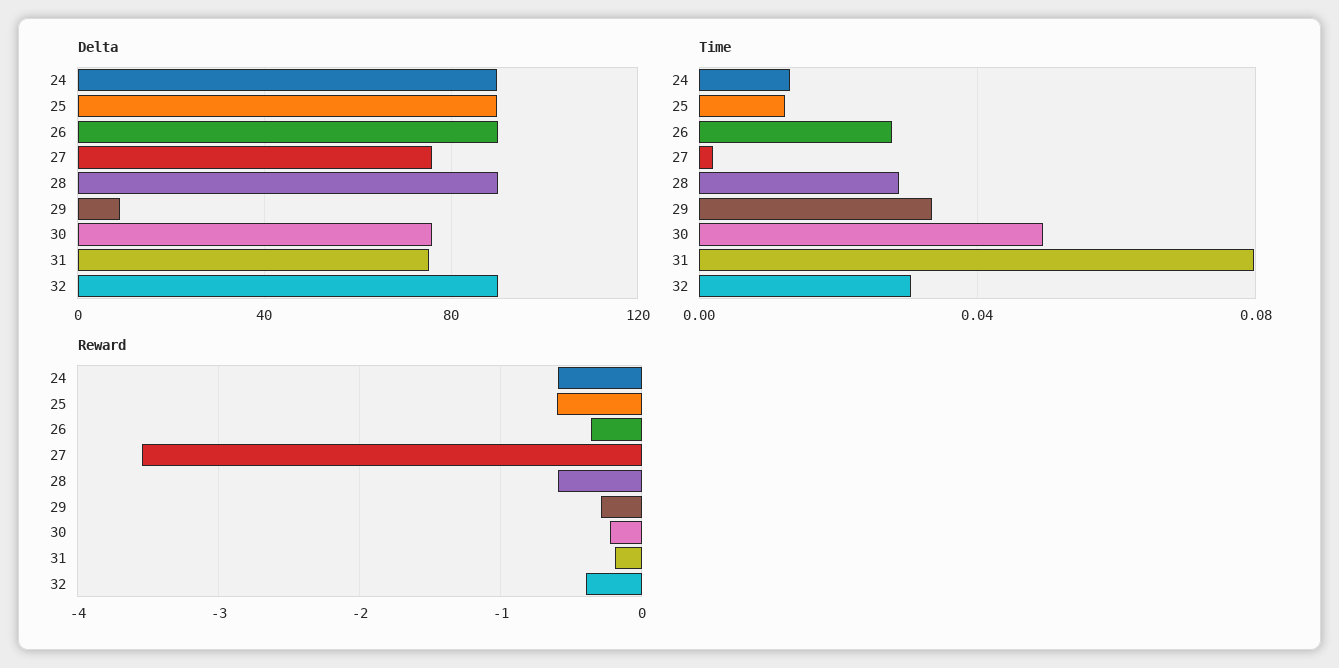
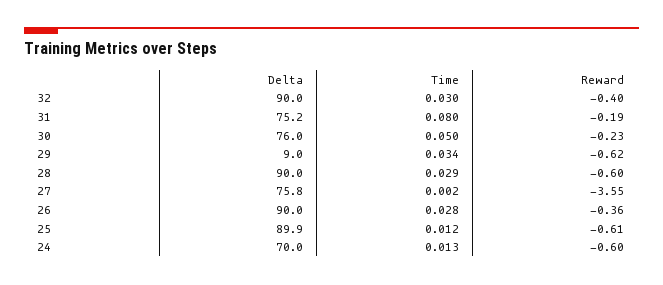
Delta, 24: 90 -> 70
Reward, 29: -0.3 -> -0.62

